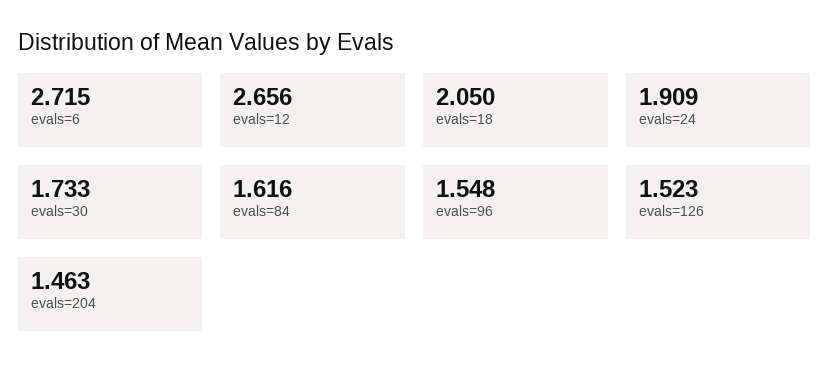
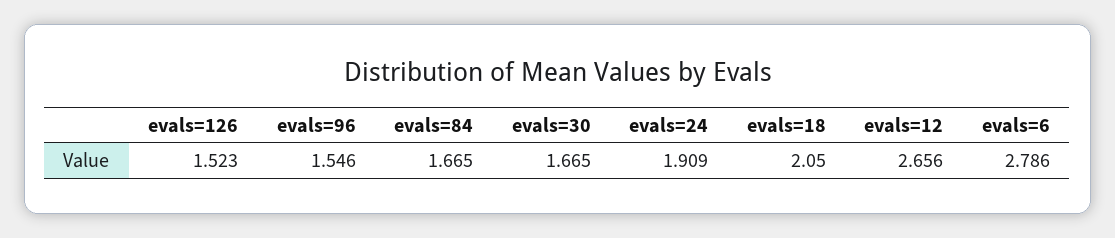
evals=6: 2.715 -> 2.786
evals=30: 1.733 -> 1.665
evals=84: 1.616 -> 1.665
evals=96: 1.548 -> 1.546
evals=204: 1.463 -> none

